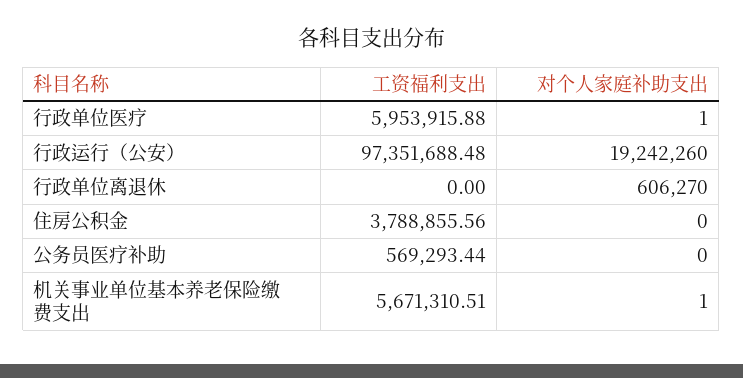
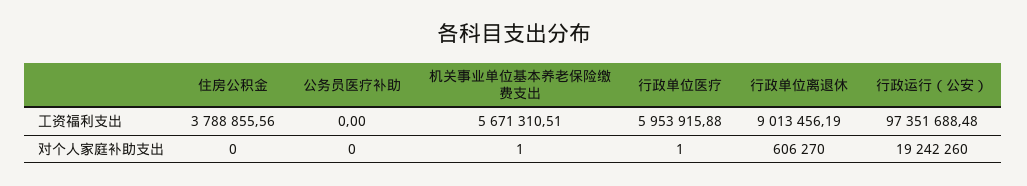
工资福利支出, 行政单位离退休: 0 -> 9013456.19
工资福利支出, 公务员医疗补助: 569293.44 -> 0

